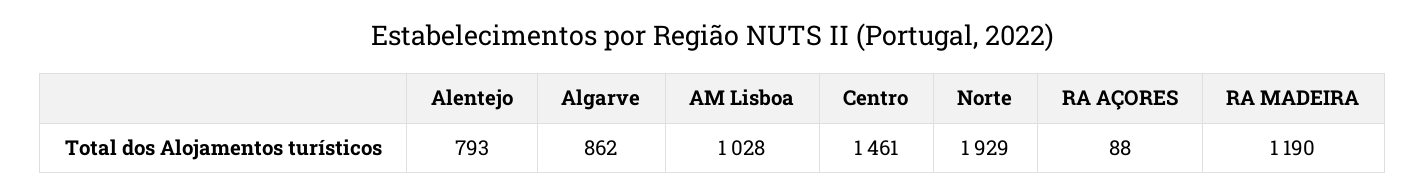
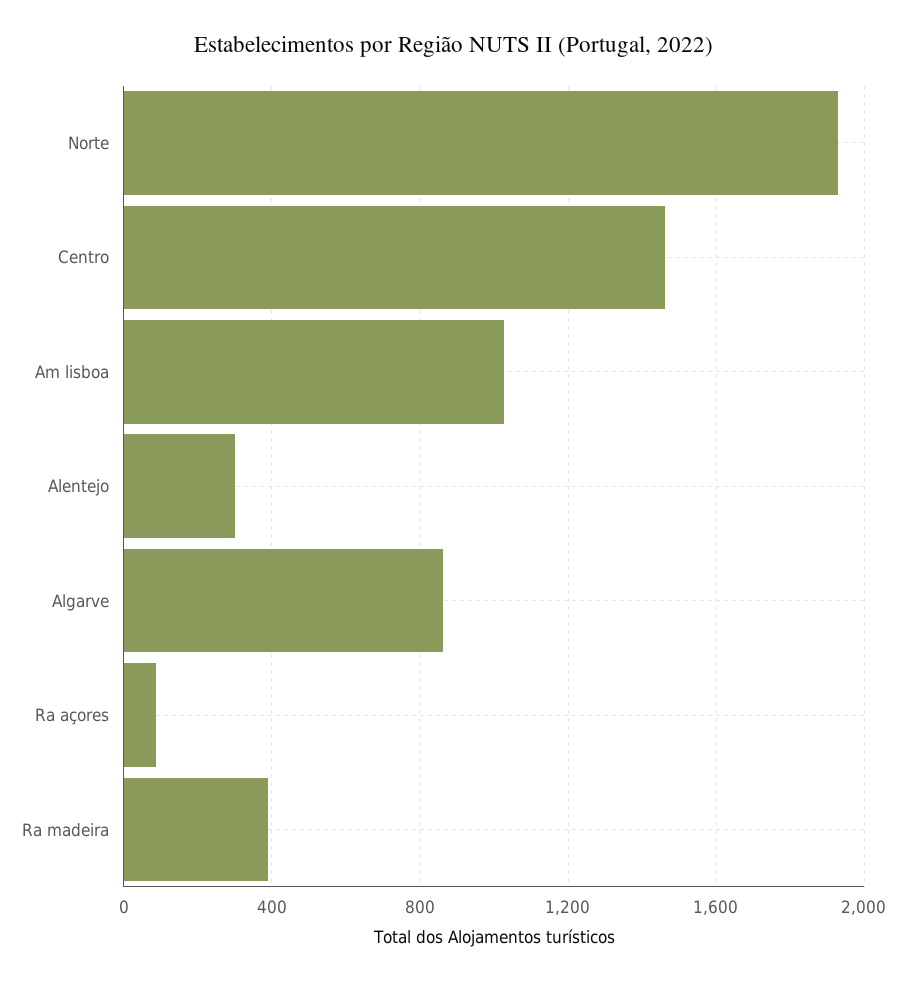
Alentejo: 793 -> 300
RA MADEIRA: 1190 -> 400

